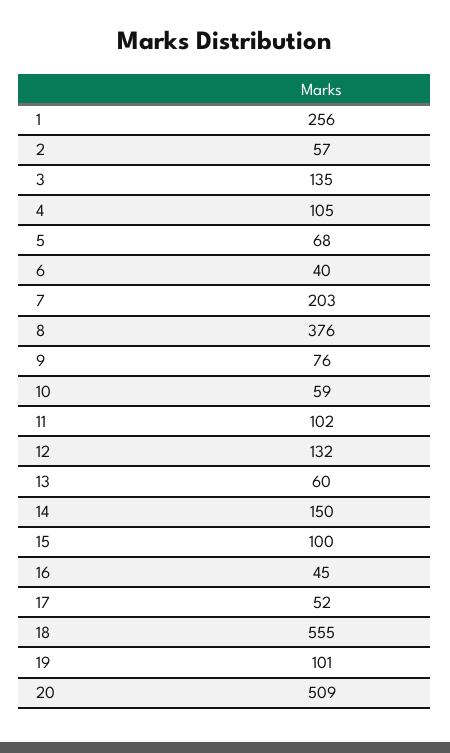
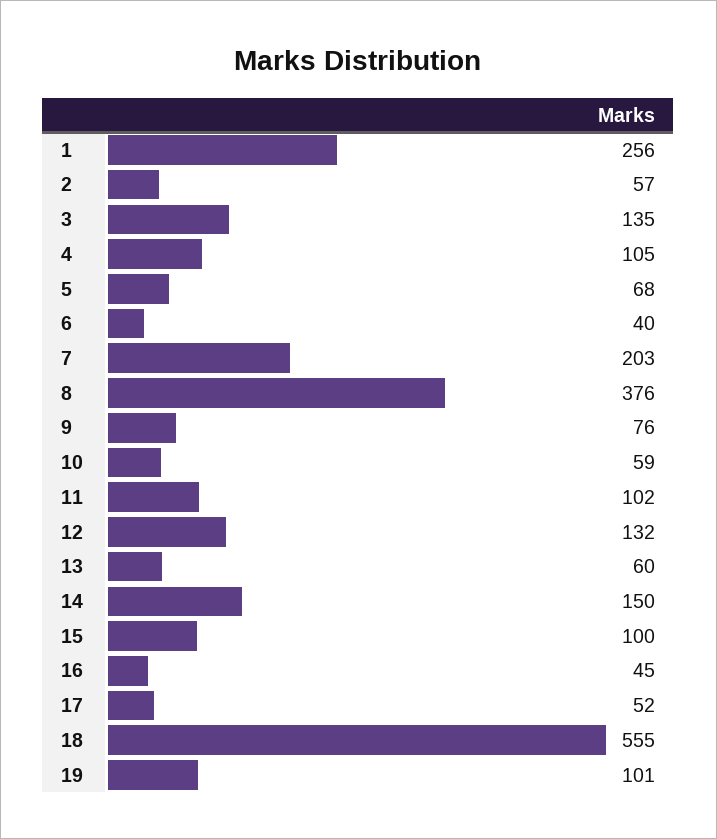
20: 509 -> none

